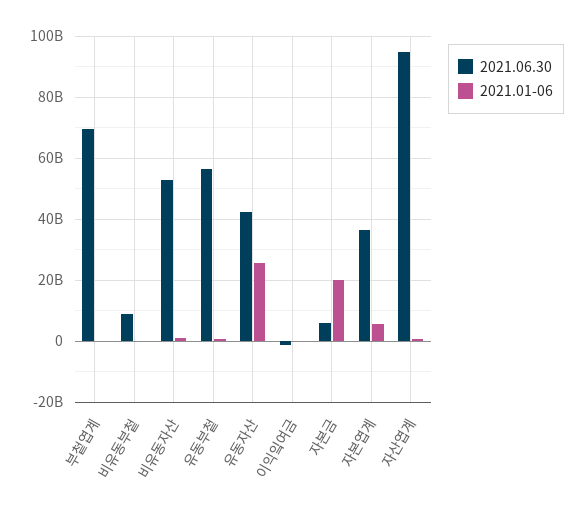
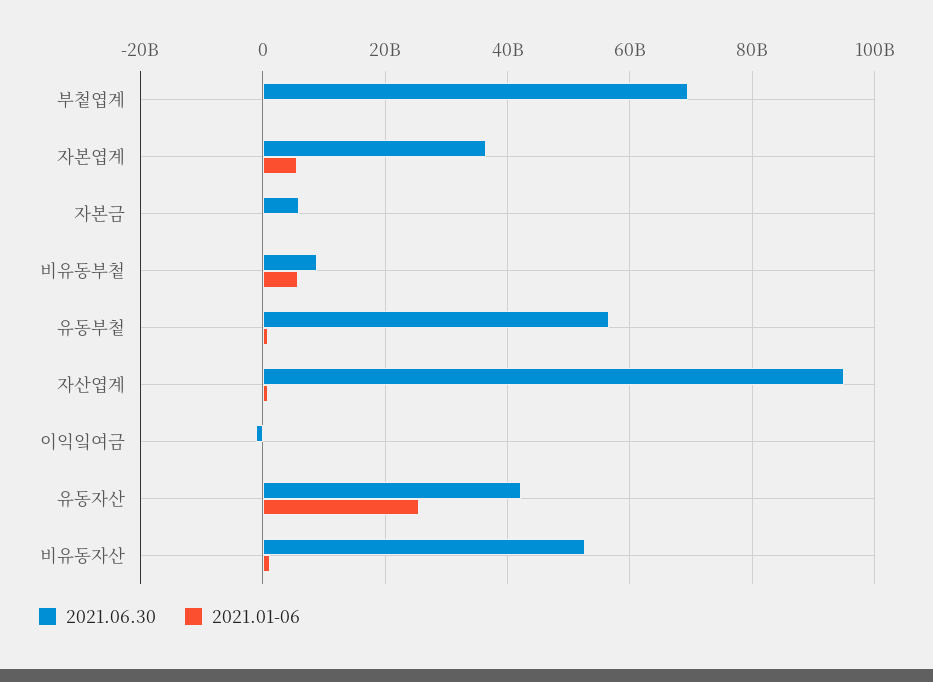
2021.01-06, 비유동부첱: 0 -> 6000000000
2021.01-06, 자본금: 20000000000 -> 0

